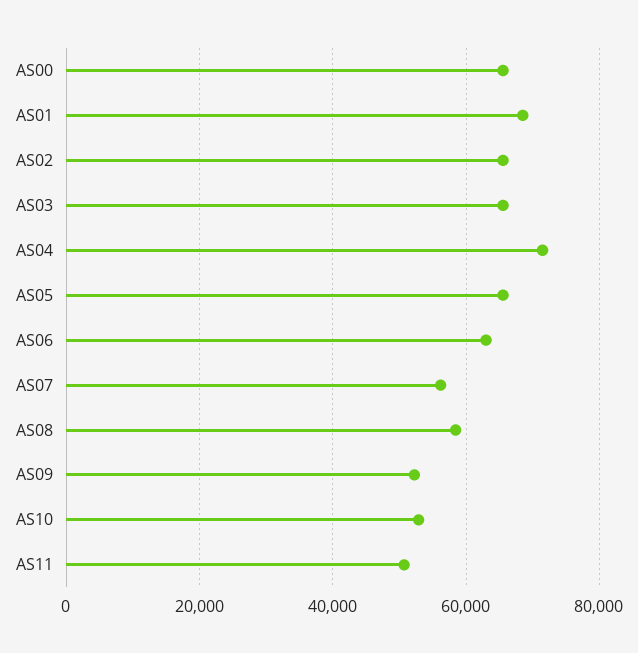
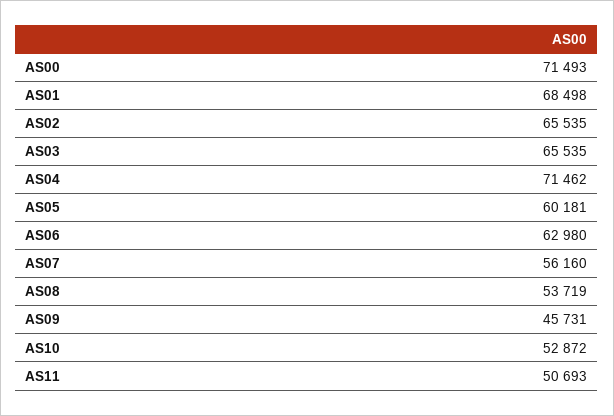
AS00: 66000 -> 71493
AS05: 66000 -> 60181
AS08: 58000 -> 53719
AS09: 52000 -> 45731

